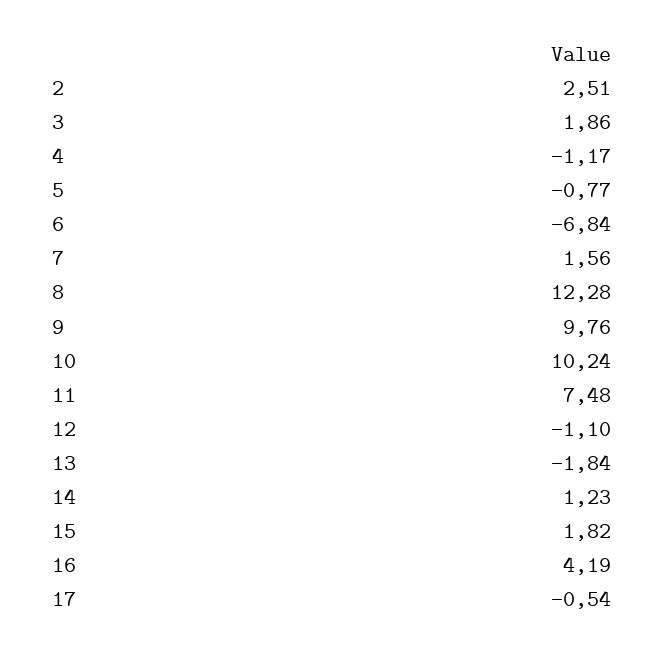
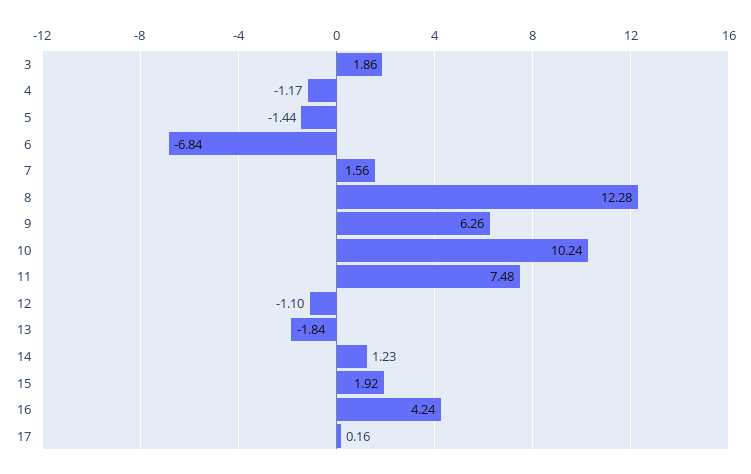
2: 2.51 -> none
5: -0.77 -> -1.44
9: 9.76 -> 6.26
15: 1.82 -> 1.92
16: 4.19 -> 4.24
17: -0.54 -> 0.16

